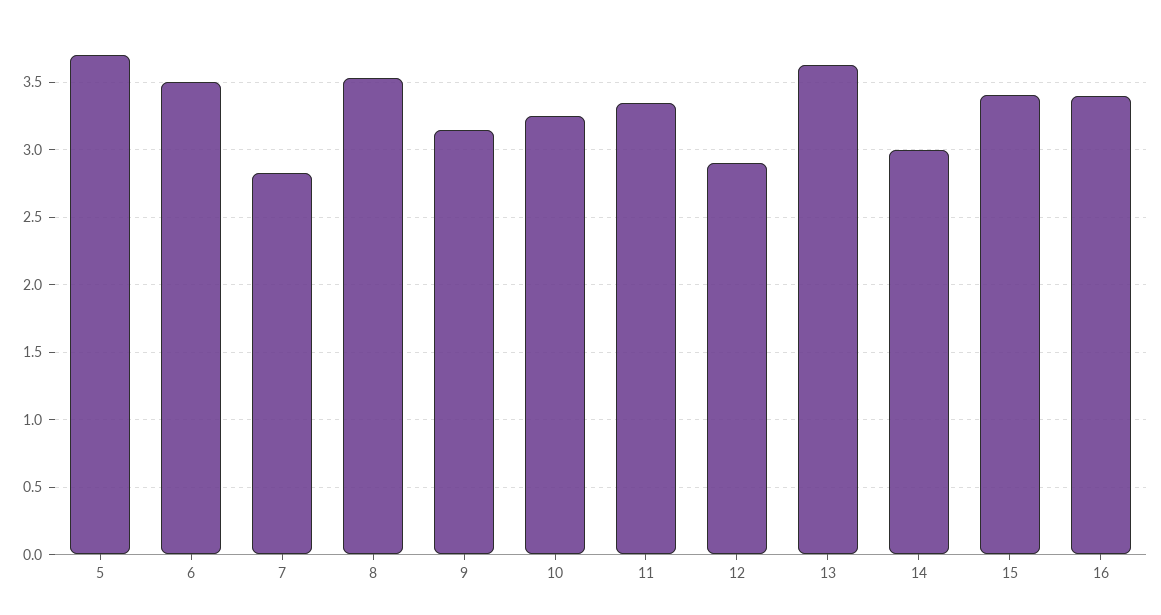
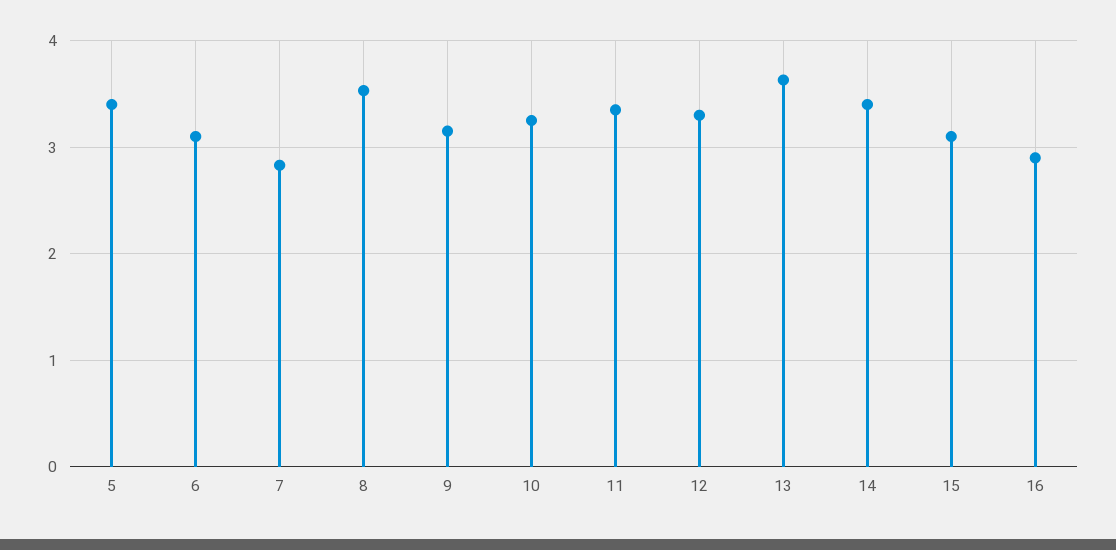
5: 3.7 -> 3.4
6: 3.5 -> 3.1
12: 2.9 -> 3.3
14: 3 -> 3.4
15: 3.4 -> 3.1
16: 3.4 -> 2.9

